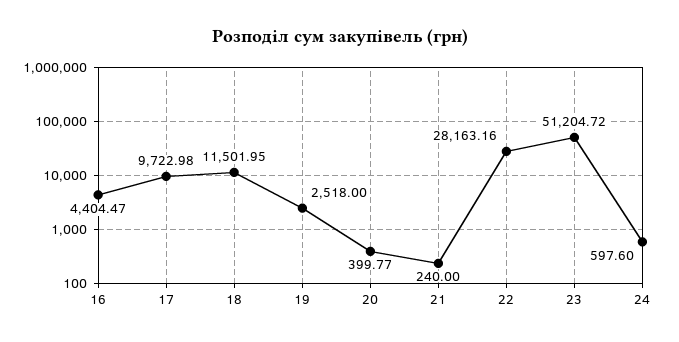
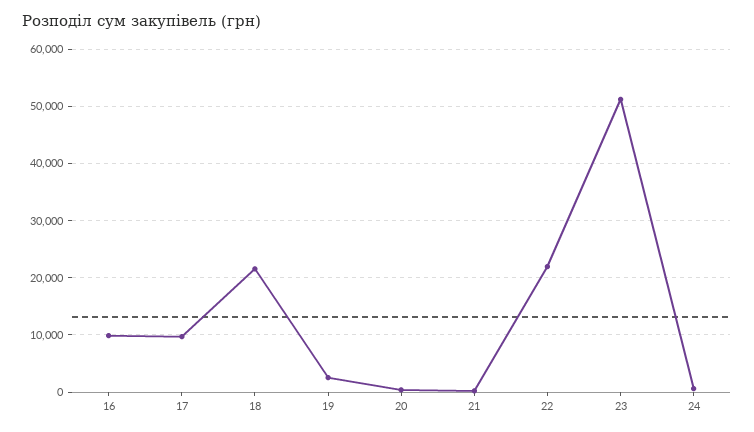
16: 4404.47 -> 10000
18: 11501.95 -> 22000
22: 28163.16 -> 22000

